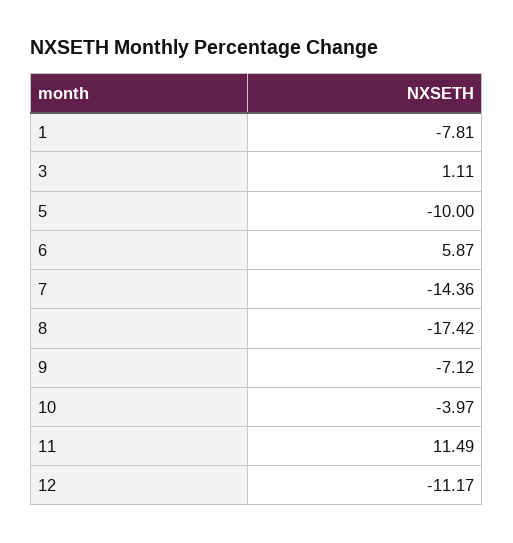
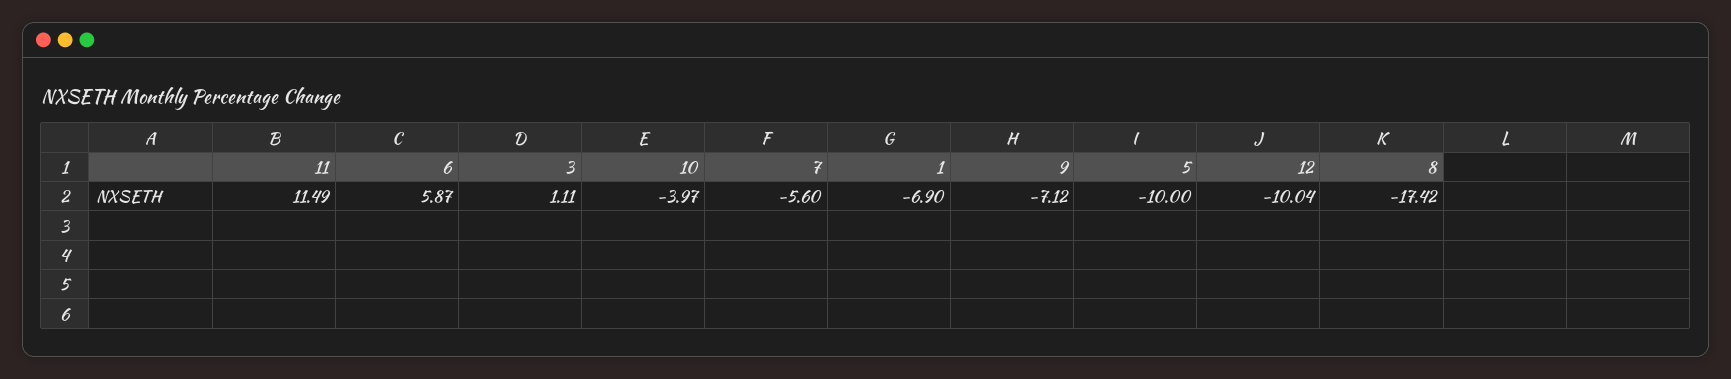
1: -7.81 -> -6.9
7: -14.36 -> -5.6
12: -11.17 -> -10.04

